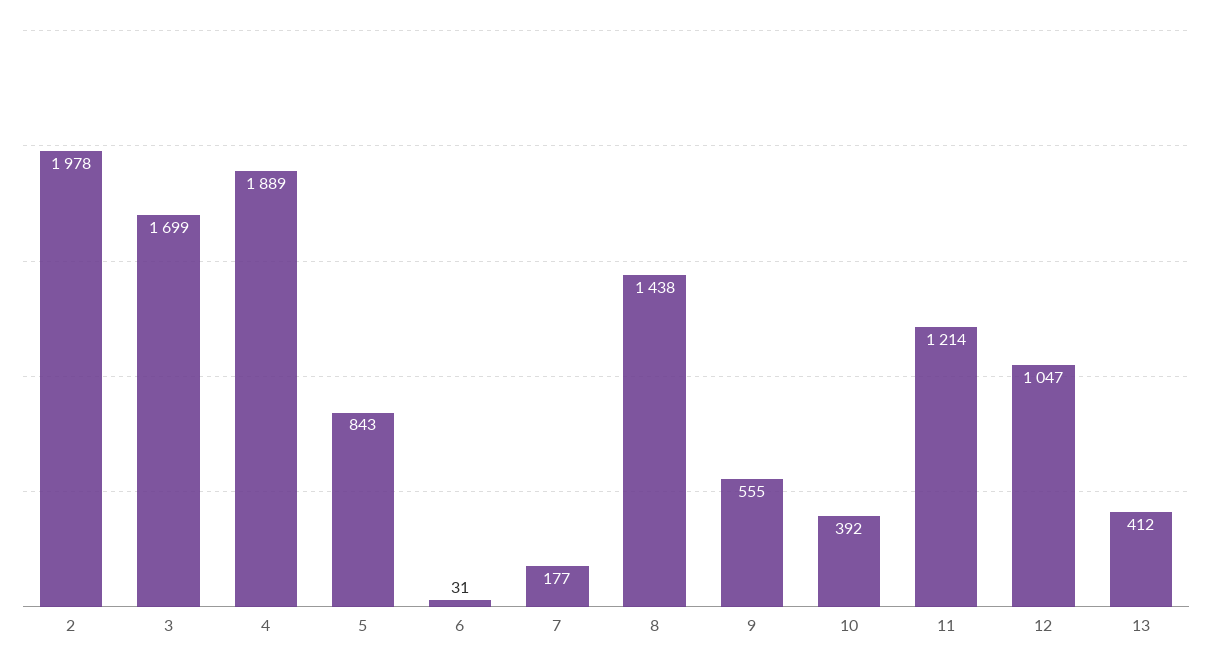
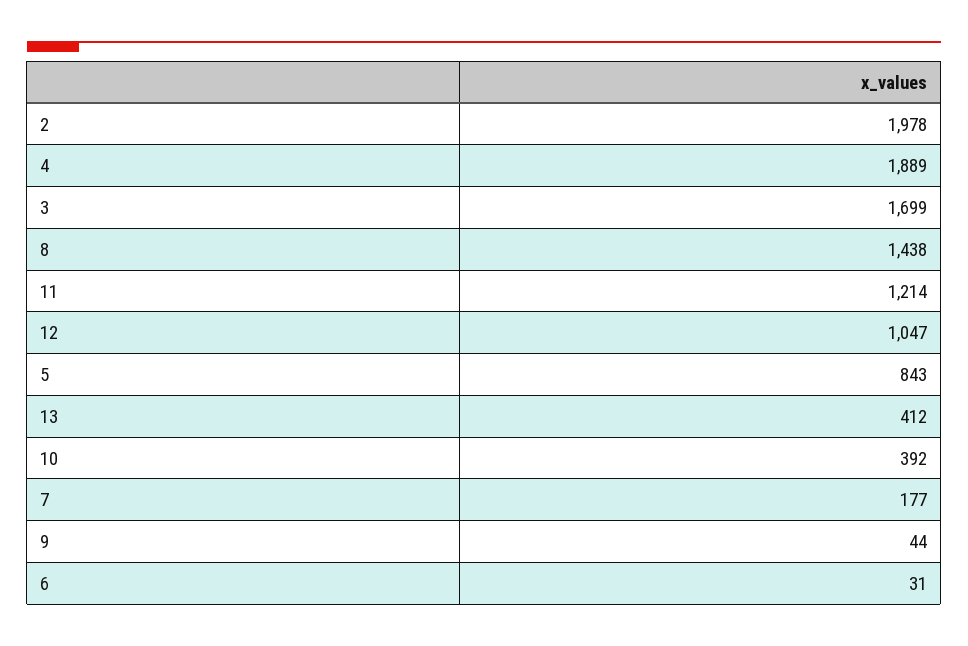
9: 555 -> 44

